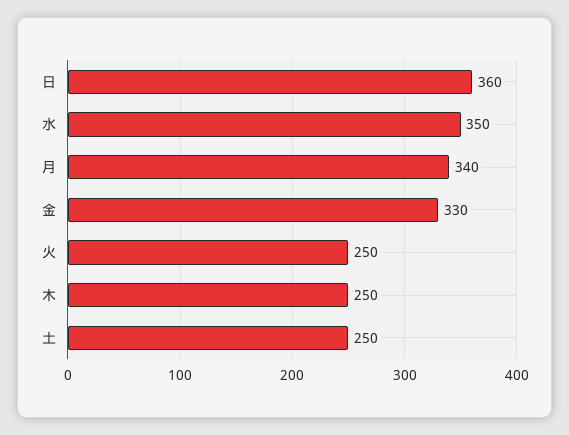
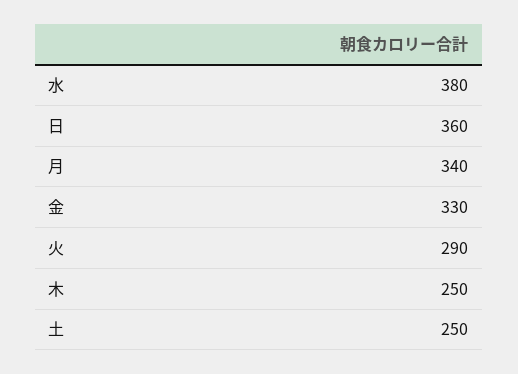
水: 350 -> 380
火: 250 -> 290

